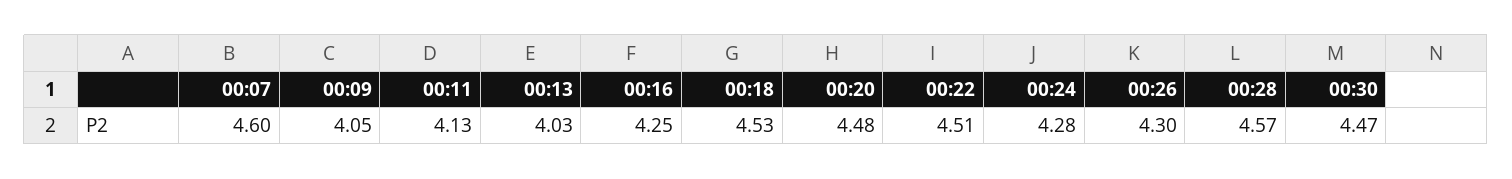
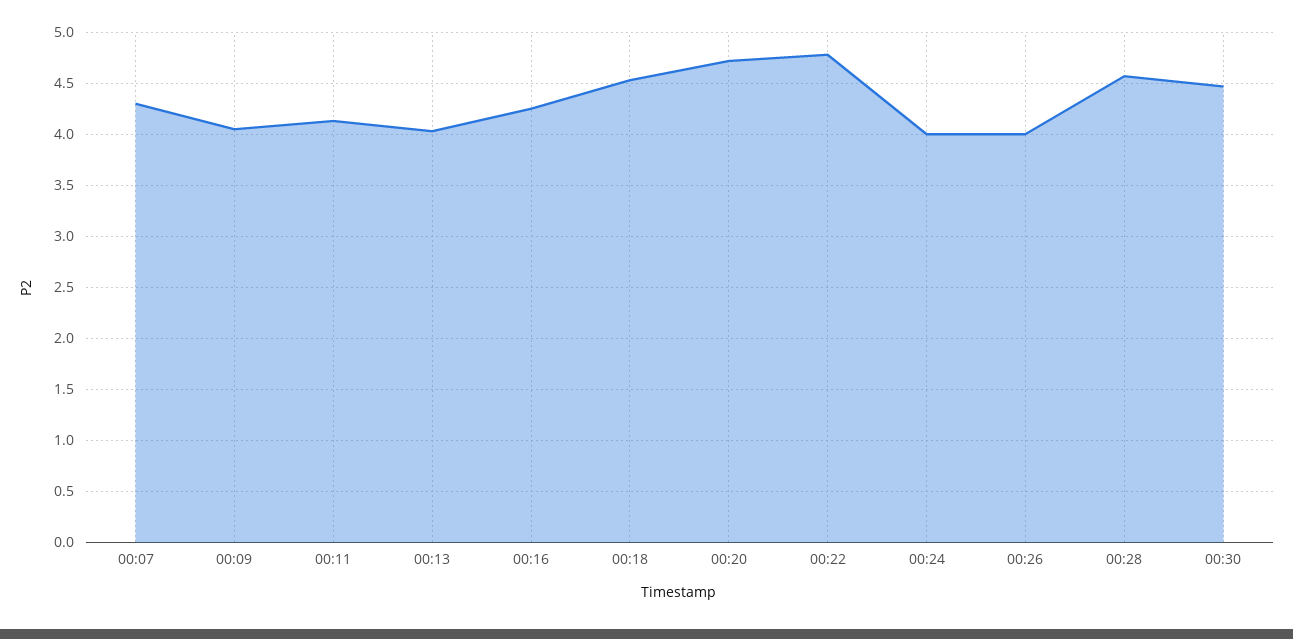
00:07: 4.6 -> 4.3
00:20: 4.48 -> 4.7
00:22: 4.51 -> 4.8
00:24: 4.28 -> 4
00:26: 4.3 -> 4

